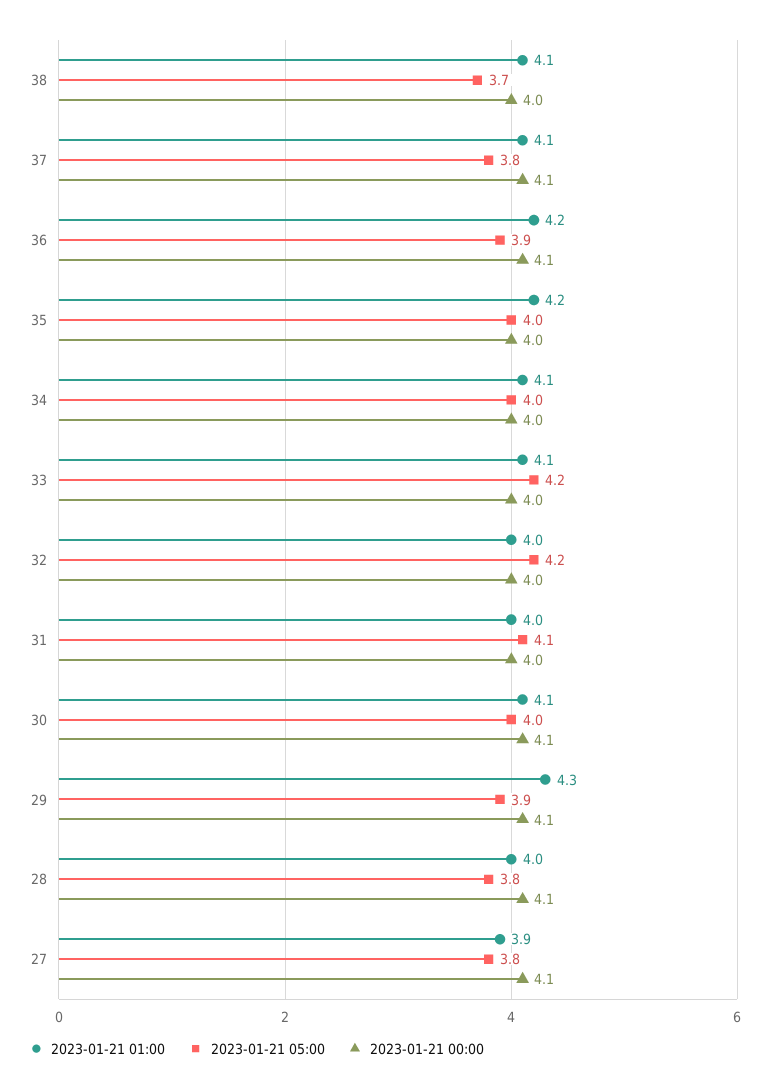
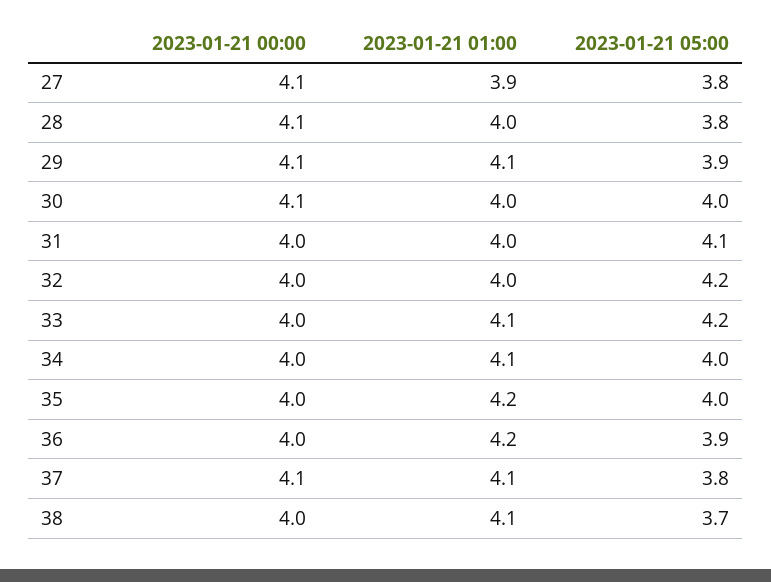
2023-01-21 00:00, 36: 4.1 -> 4
2023-01-21 01:00, 30: 4.1 -> 4
2023-01-21 01:00, 29: 4.3 -> 4.1

